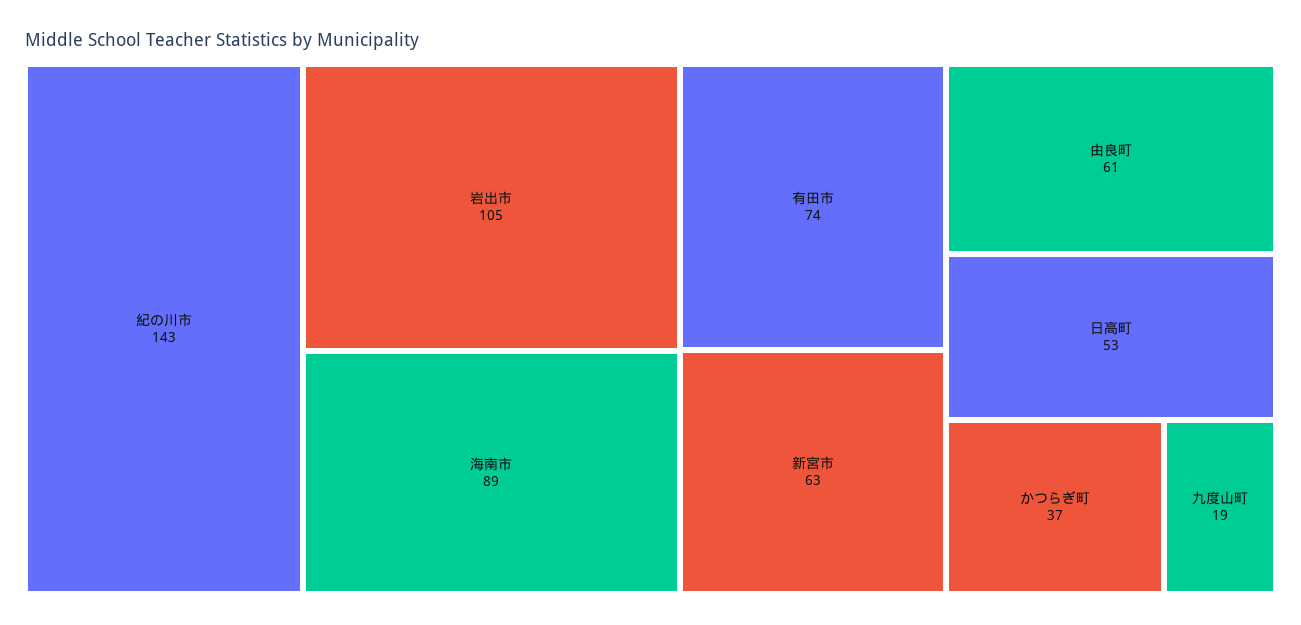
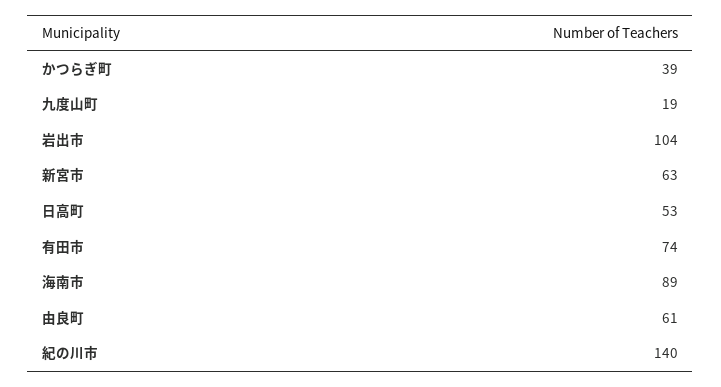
紀の川市: 143 -> 140
岩出市: 105 -> 104
かつらぎ町: 37 -> 39

